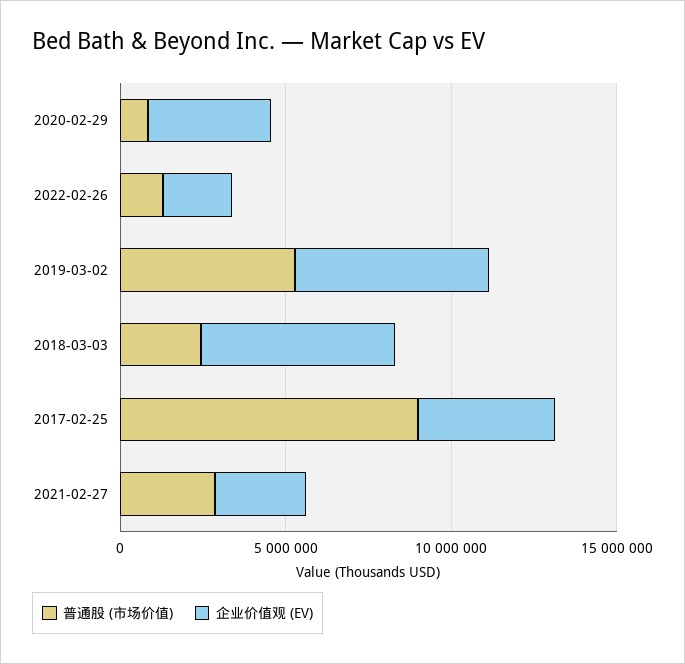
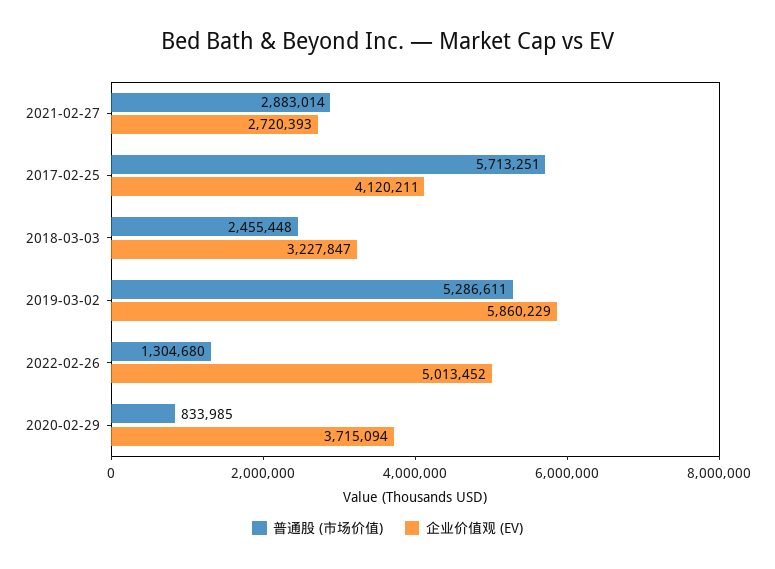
企业价值观 (EV), 2022-02-26: 2000000 -> 5013452
企业价值观 (EV), 2018-03-03: 6000000 -> 3227847
普通股 (市场价值), 2017-02-25: 9000000 -> 5713251

